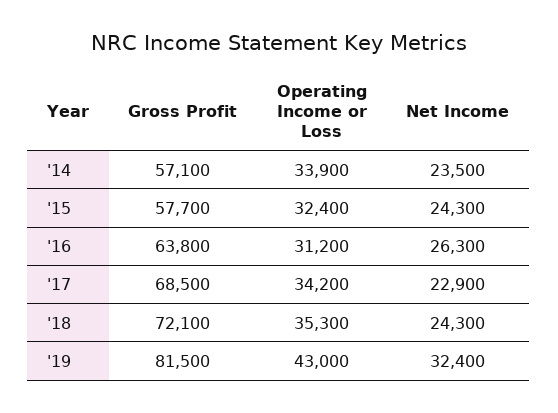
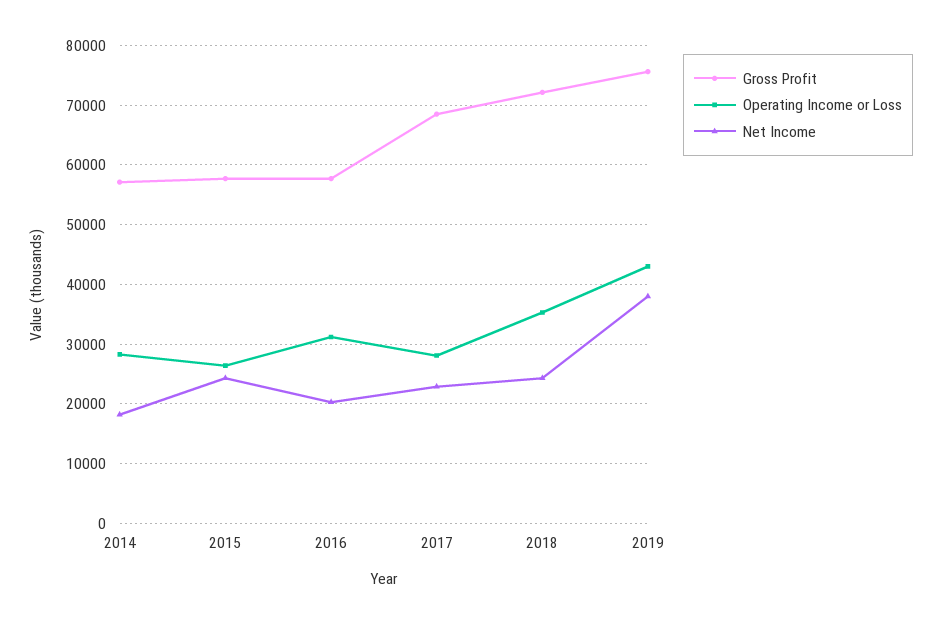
Operating Income or Loss, '14: 33900 -> 28000
Net Income, '14: 23500 -> 18000
Operating Income or Loss, '15: 32400 -> 26000
Gross Profit, '16: 63800 -> 58000
Net Income, '16: 26300 -> 20000
Operating Income or Loss, '17: 34200 -> 28000
Gross Profit, '19: 81500 -> 76000
Net Income, '19: 32400 -> 38000

